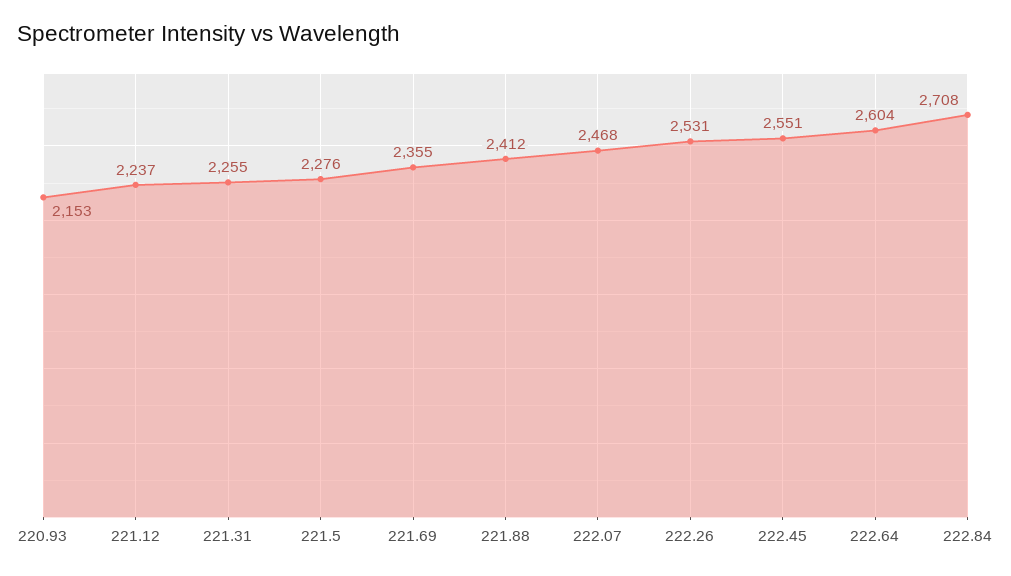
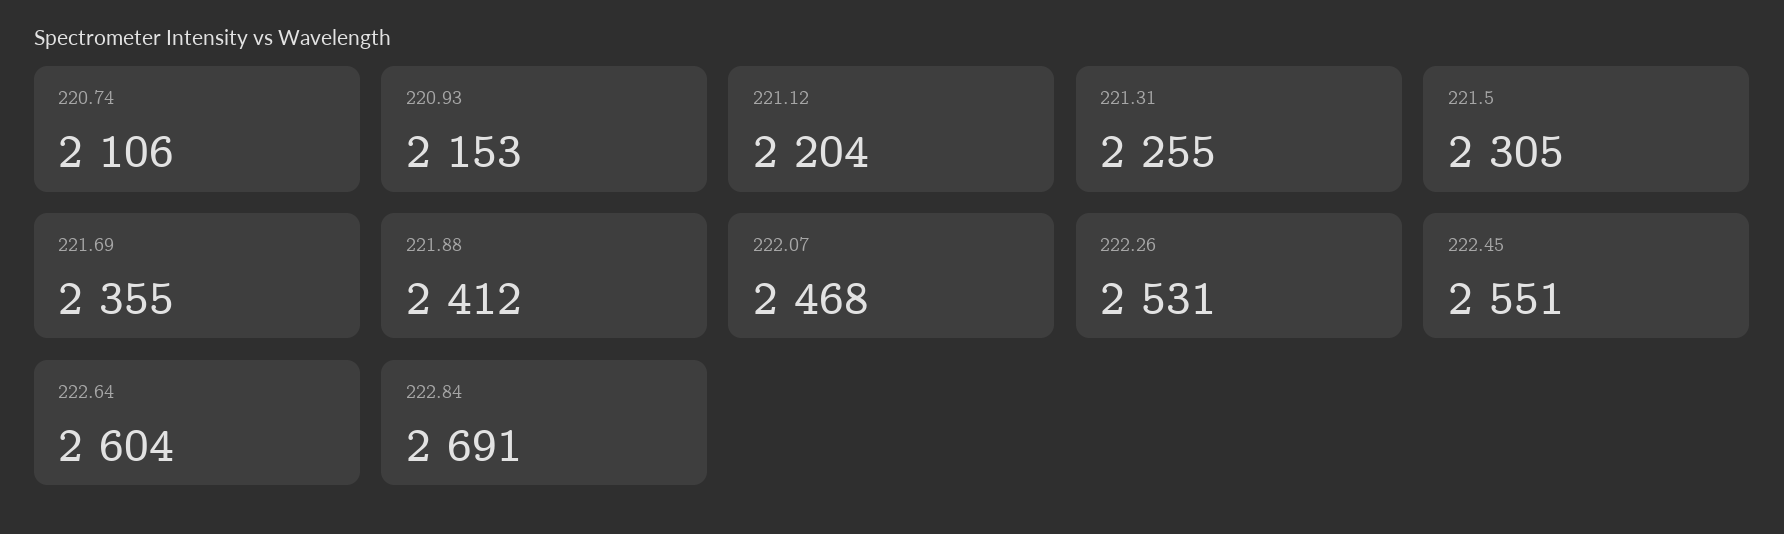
221.12: 2237 -> 2204
221.5: 2276 -> 2305
222.84: 2708 -> 2691
220.74: none -> 2106

